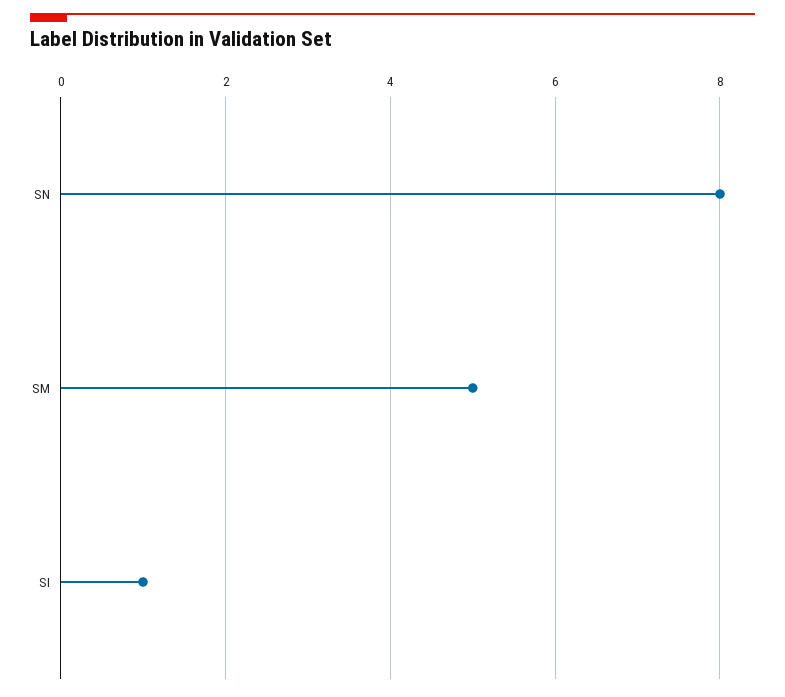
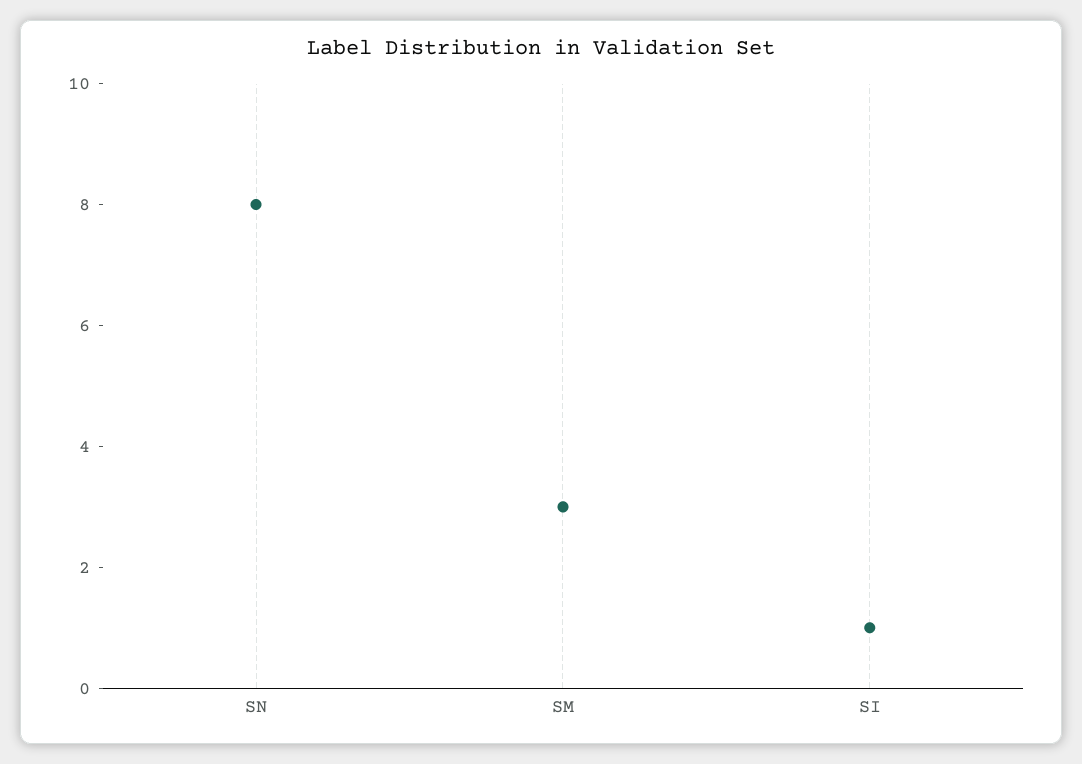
SM: 5 -> 3

